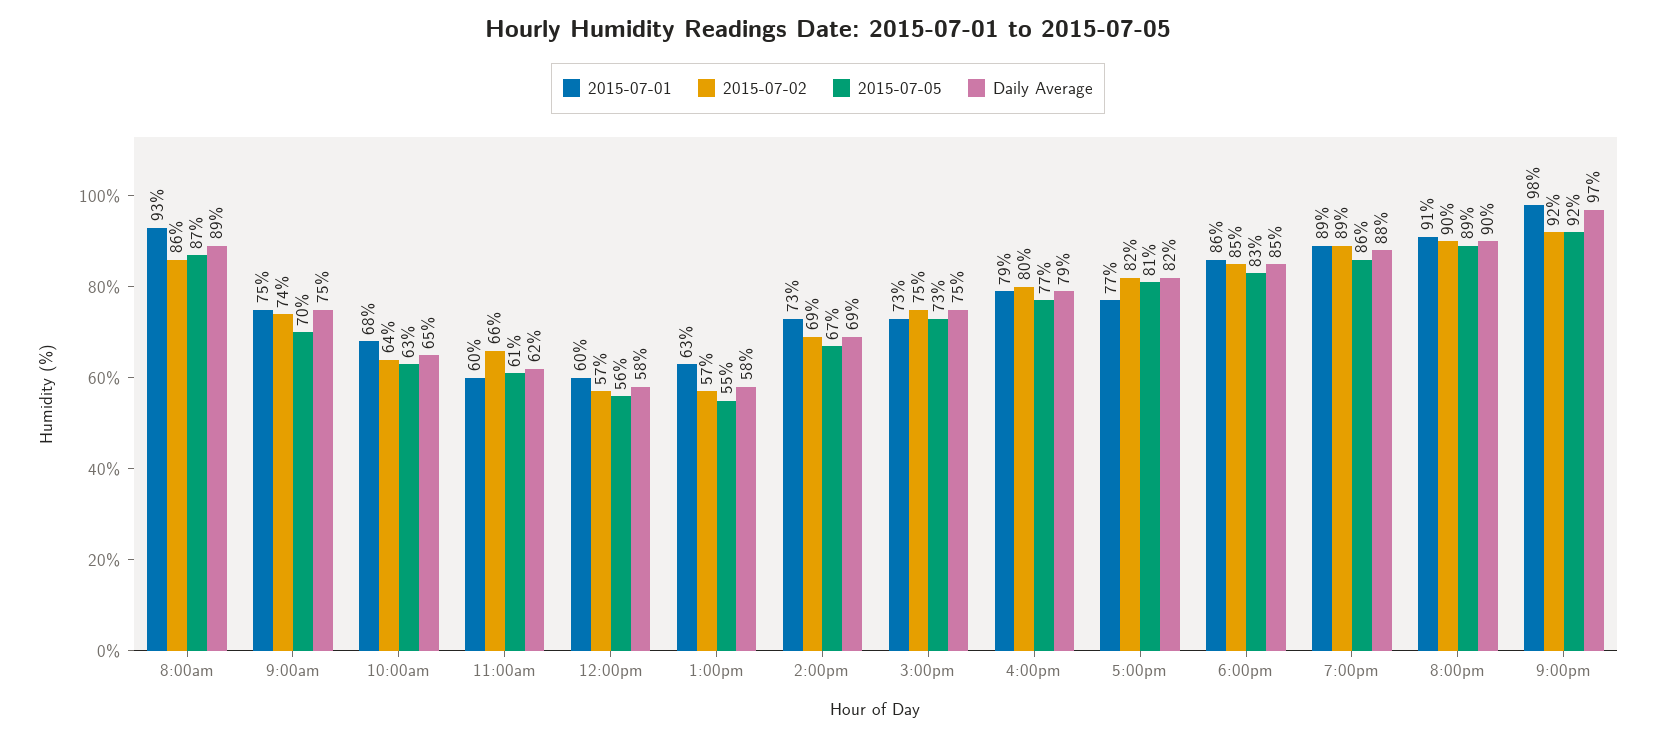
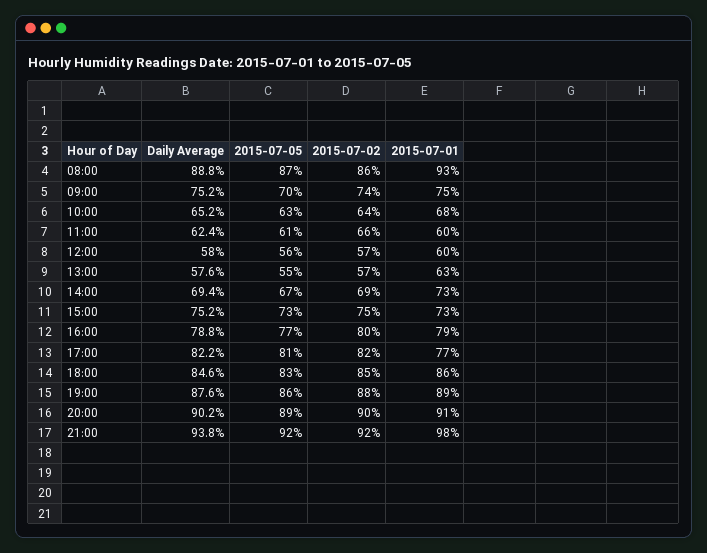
2015-07-02, 7:00pm: 89 -> 88
Daily Average, 9:00pm: 97 -> 93.8

